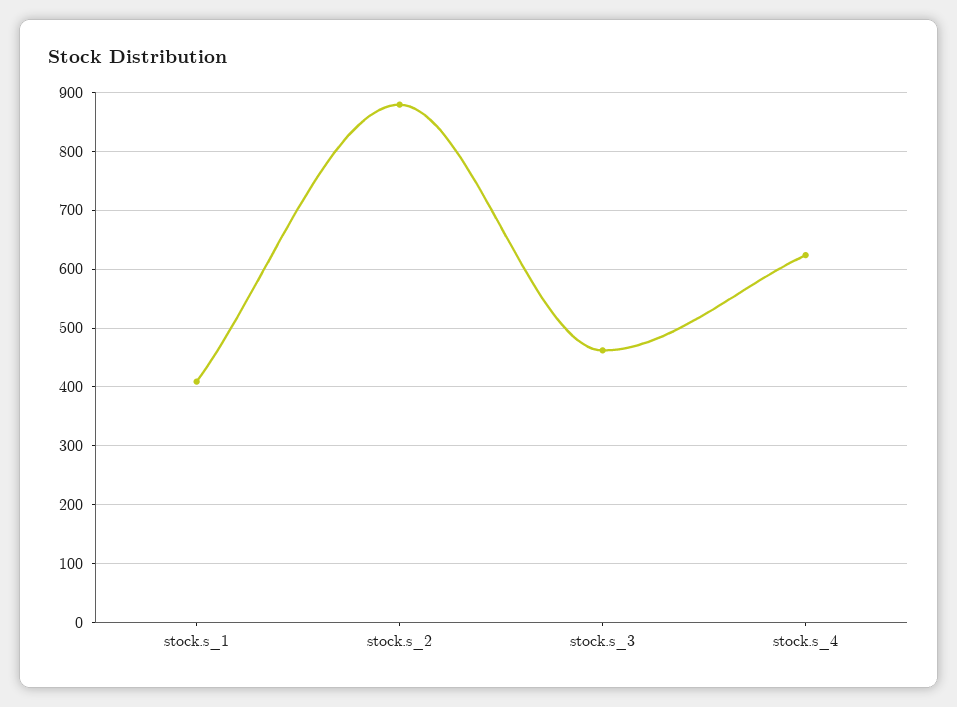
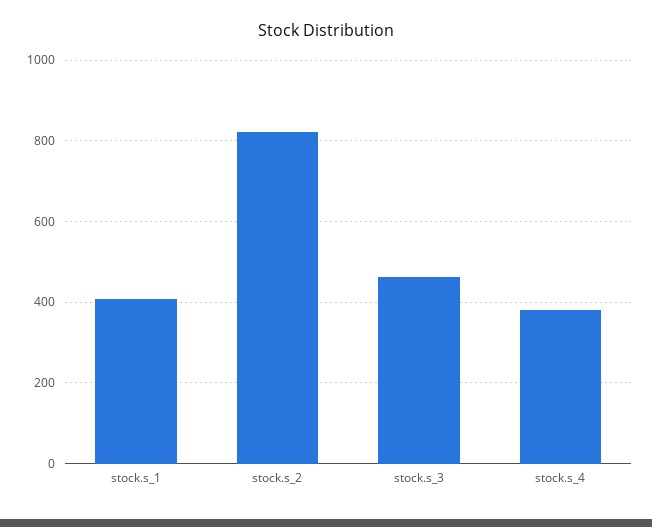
stock.s_2: 880 -> 820
stock.s_4: 620 -> 380

